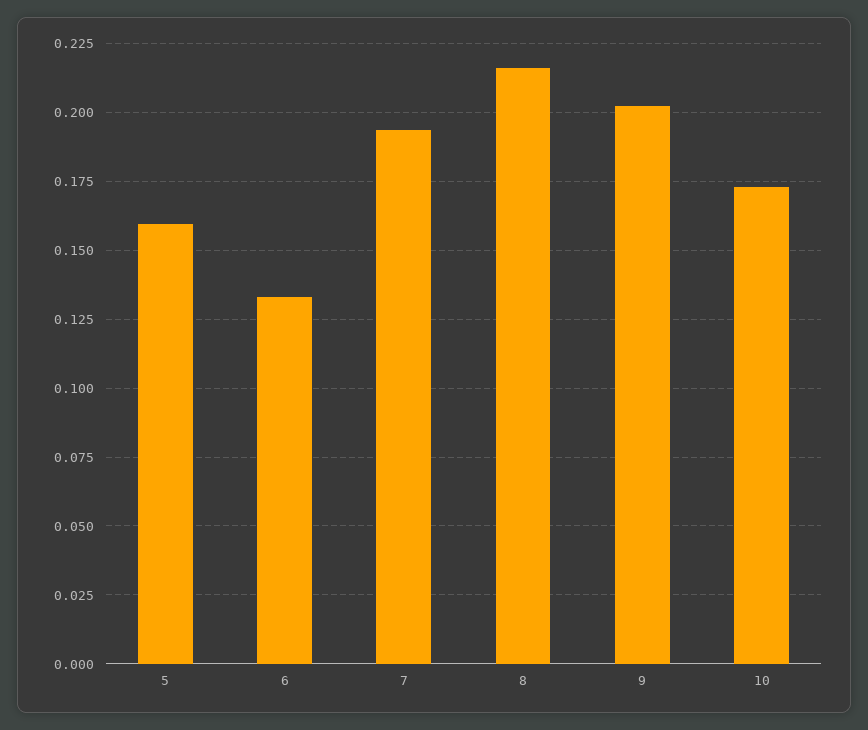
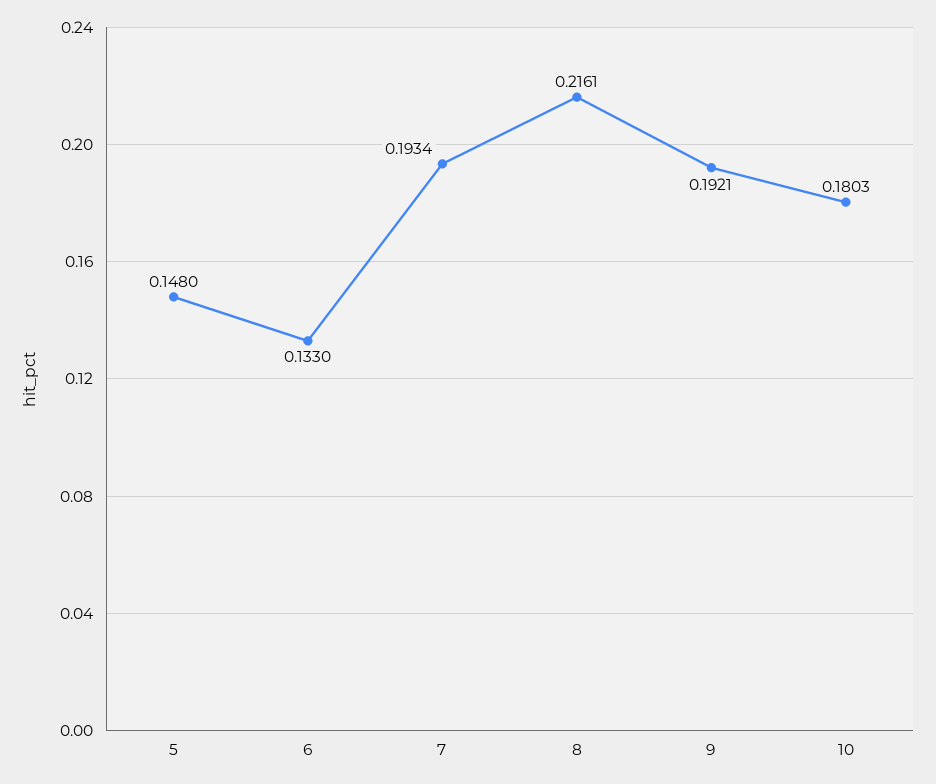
5: 0.16 -> 0.148
9: 0.2025 -> 0.1921
10: 0.1725 -> 0.1803

